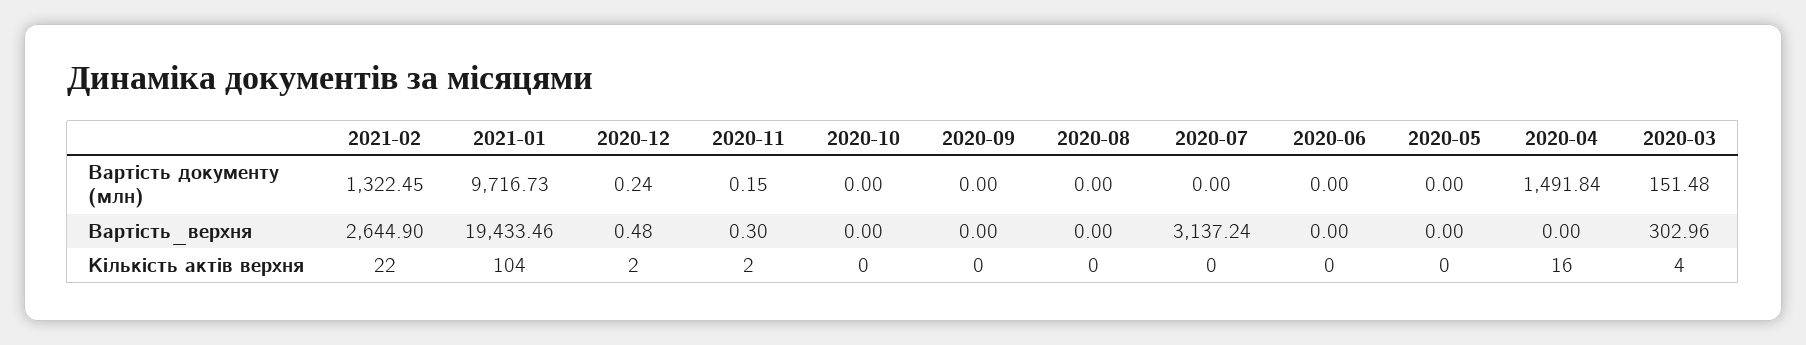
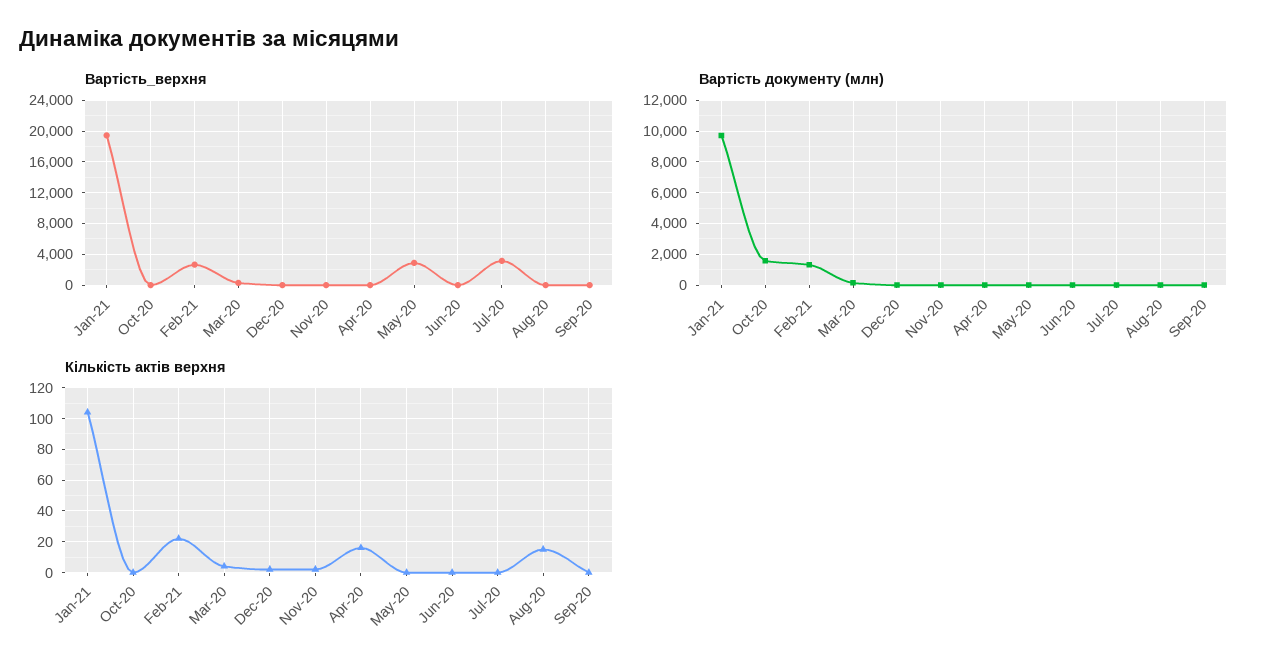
Вартість документу (млн), 2020-10: 0 -> 1500
Вартість документу (млн), 2020-04: 1491.84 -> 0
Вартість_верхня, 2020-05: 0 -> 3000
Кількість актів верхня, 2020-08: 0 -> 15

